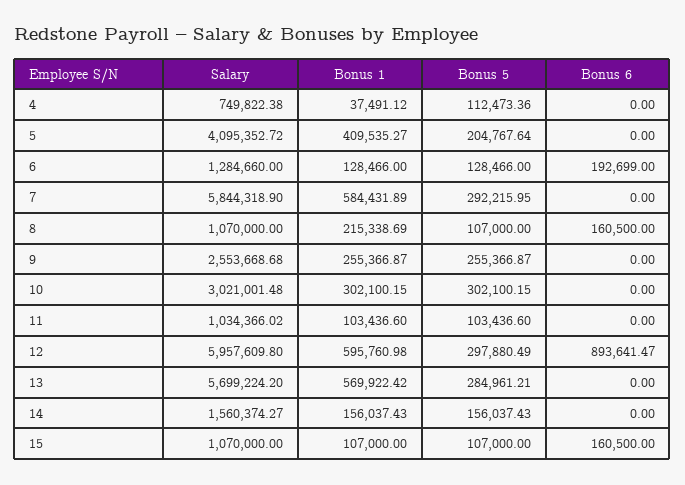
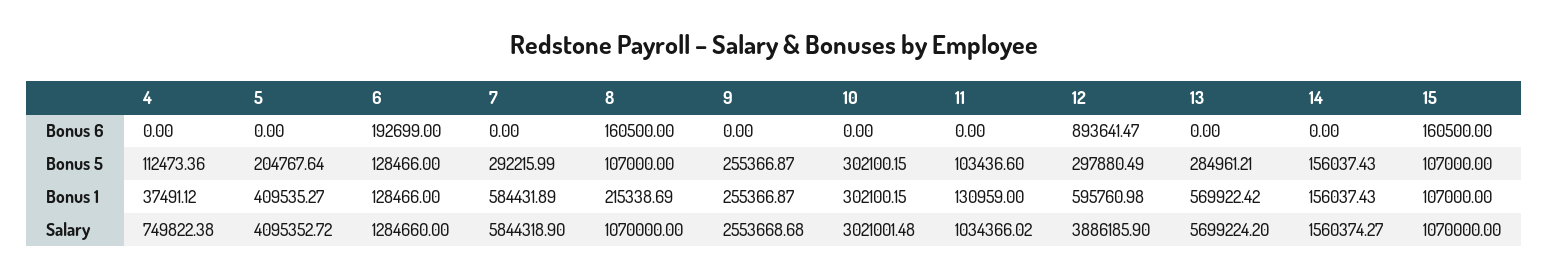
Bonus 5, 7: 292215.95 -> 292215.99
Bonus 1, 11: 103436.6 -> 130959
Salary, 12: 5957609.8 -> 3886185.9

